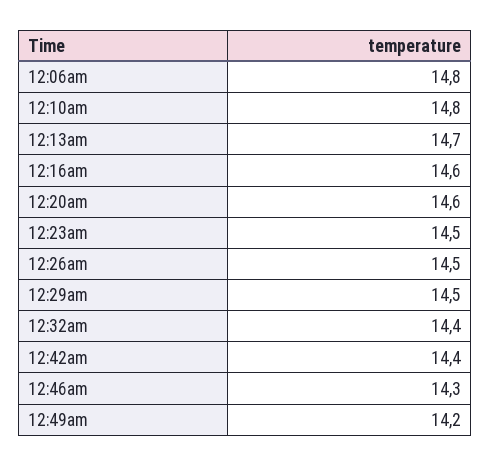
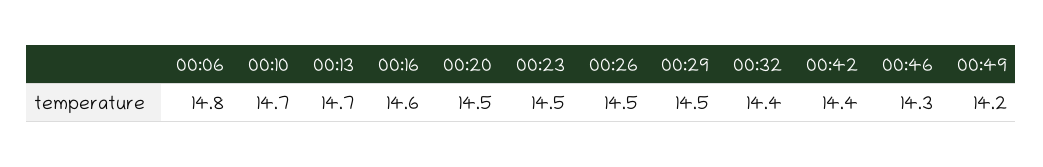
12:10am: 14.8 -> 14.7
12:20am: 14.6 -> 14.5

